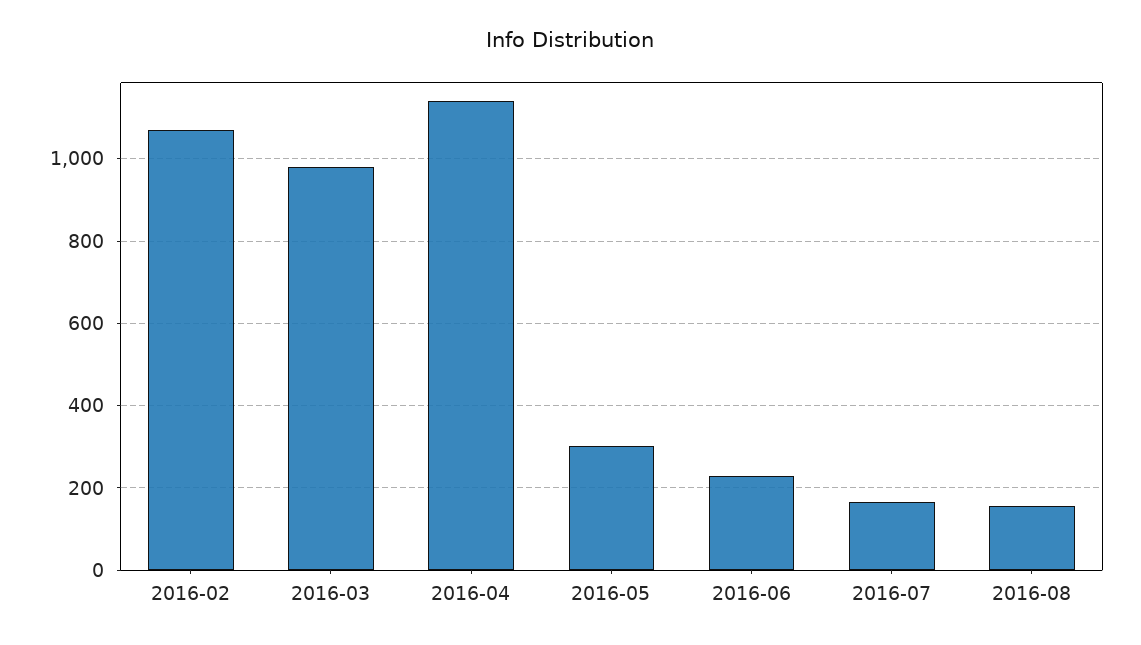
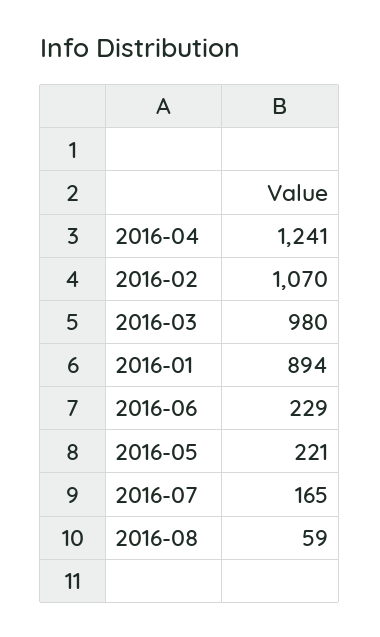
2016-04: 1140 -> 1241
2016-05: 300 -> 221
2016-08: 160 -> 59
2016-01: none -> 894

